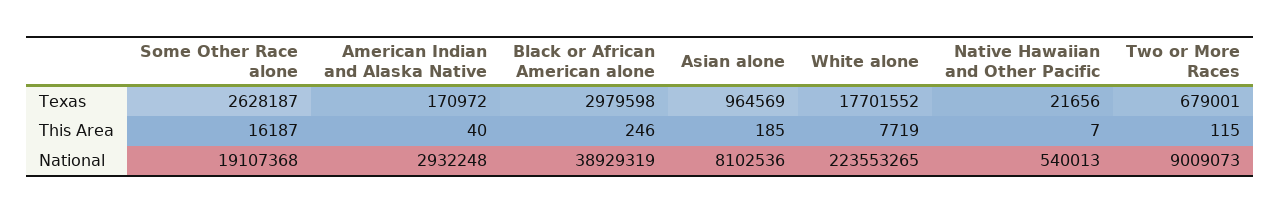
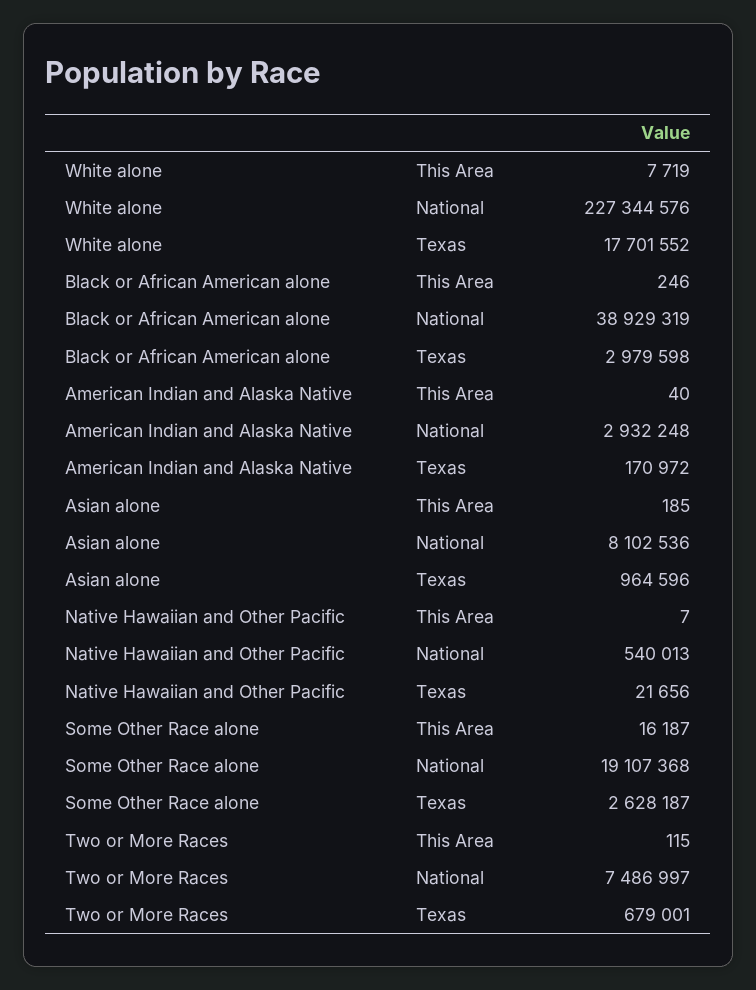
Asian alone, Texas: 964569 -> 964596
White alone, National: 223553265 -> 227344576
Two or More Races, National: 9009073 -> 7486997

